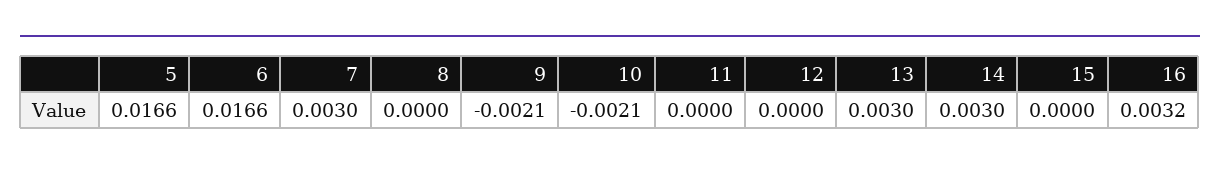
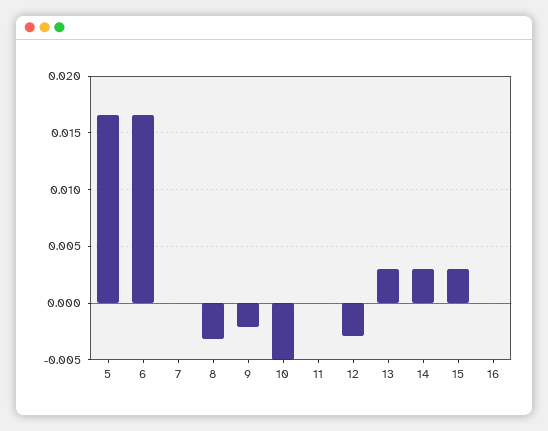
7: 0.003 -> 0
8: 0 -> -0.003
10: -0.0021 -> -0.005
12: 0 -> -0.003
15: 0 -> 0.003
16: 0.0032 -> 0

